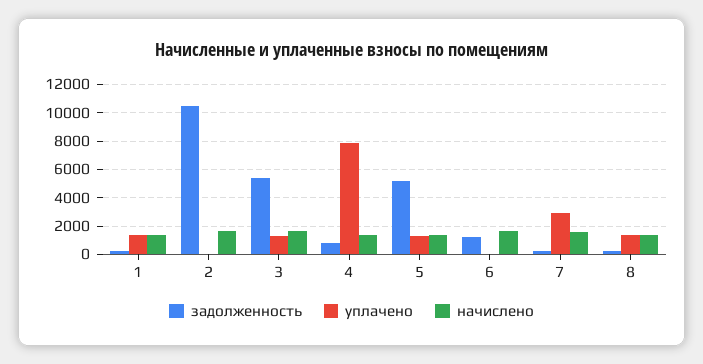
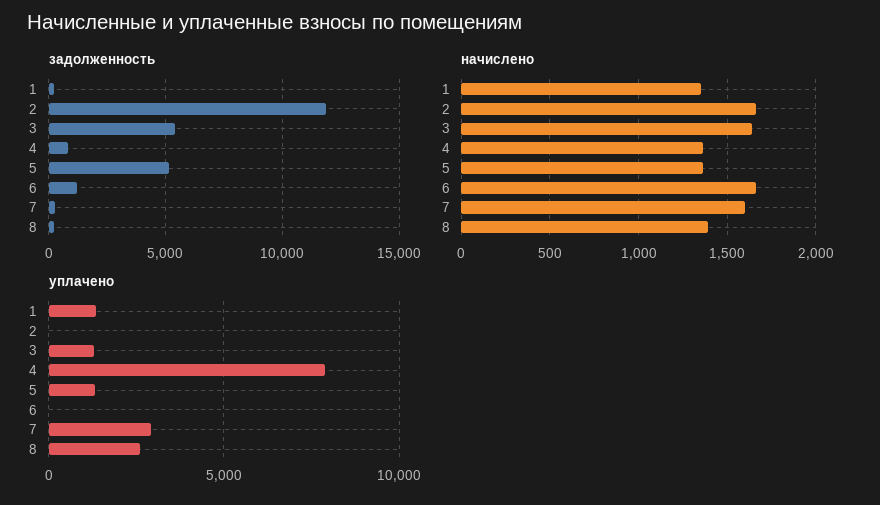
задолженность, 2: 10500 -> 12000
уплачено, 8: 1500 -> 2500

